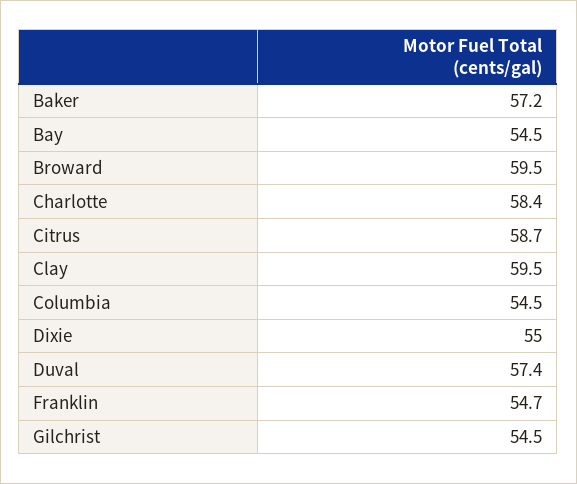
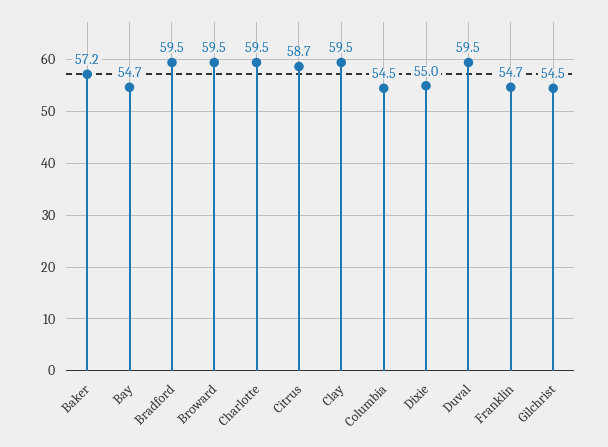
Bay: 54.5 -> 54.7
Charlotte: 58.4 -> 59.5
Duval: 57.4 -> 59.5
Bradford: none -> 59.5

